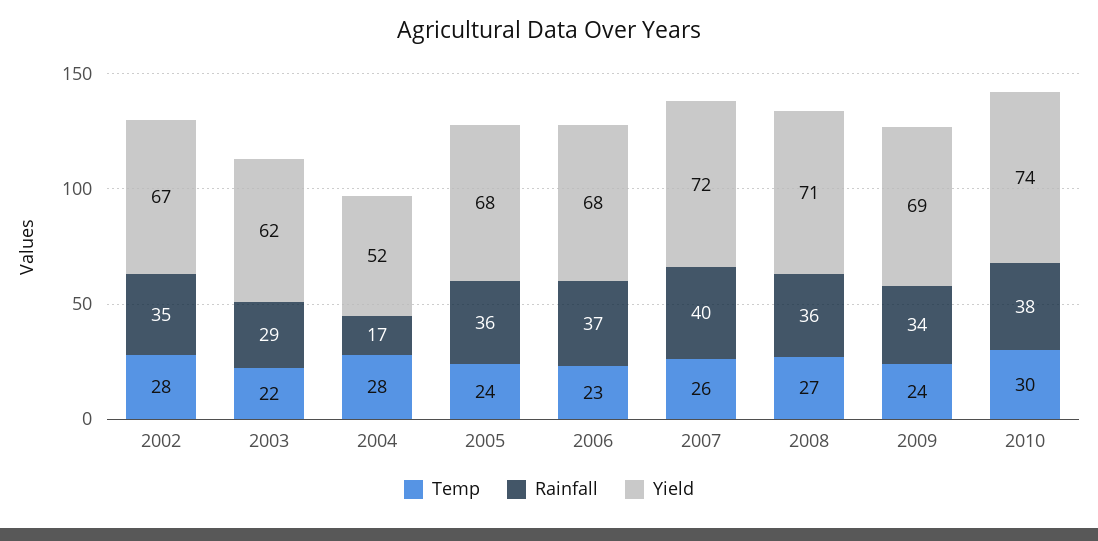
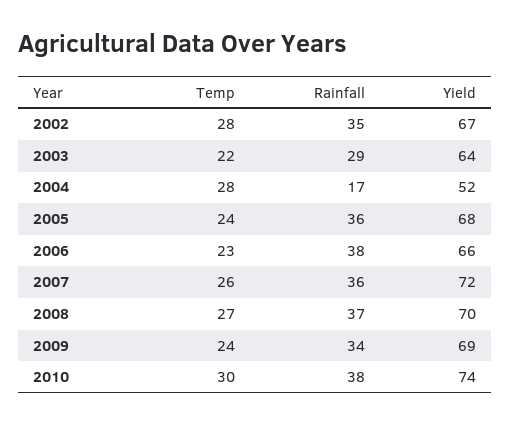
Yield, 2003: 62 -> 64
Rainfall, 2006: 37 -> 38
Yield, 2006: 68 -> 66
Rainfall, 2007: 40 -> 36
Rainfall, 2008: 36 -> 37
Yield, 2008: 71 -> 70

